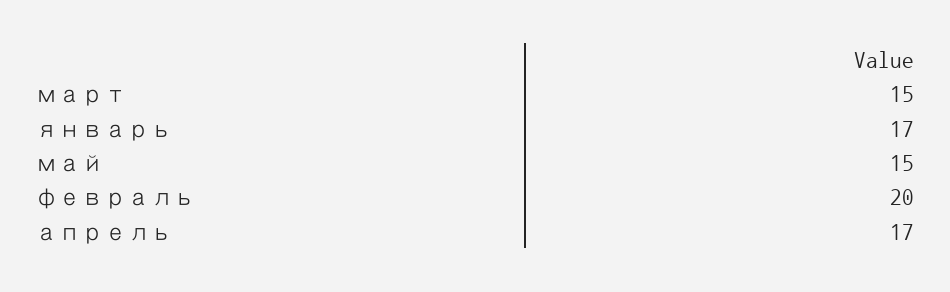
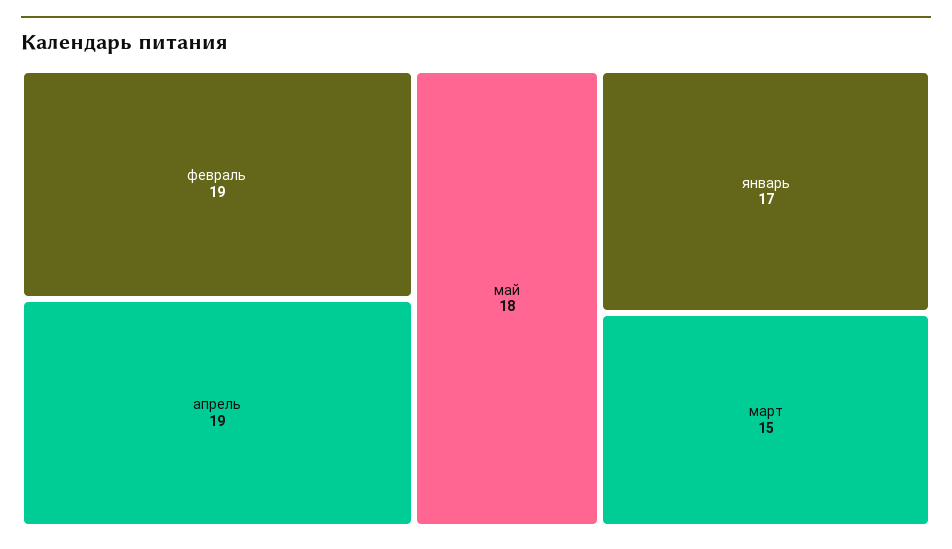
май: 15 -> 18
февраль: 20 -> 19
апрель: 17 -> 19

